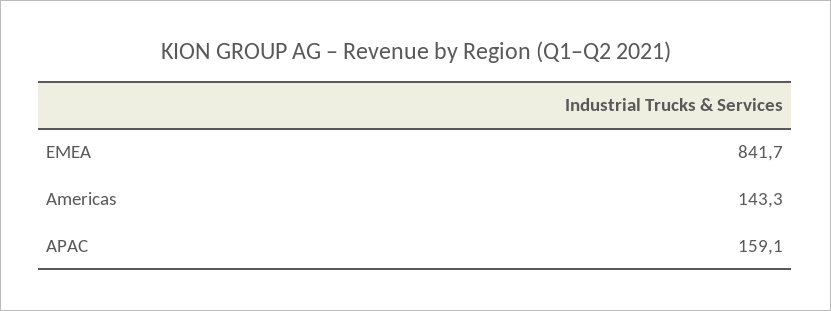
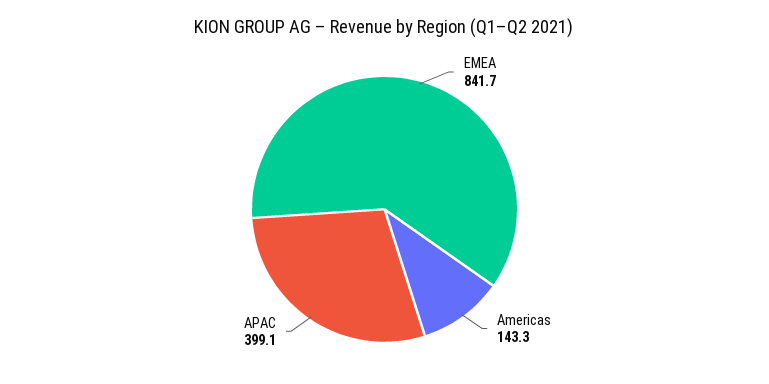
APAC: 159.1 -> 399.1

